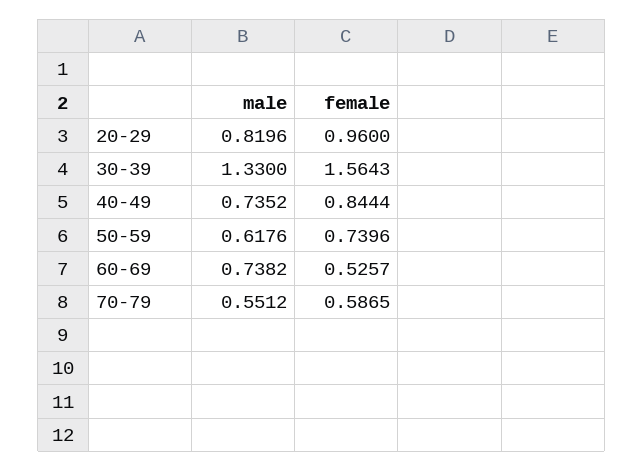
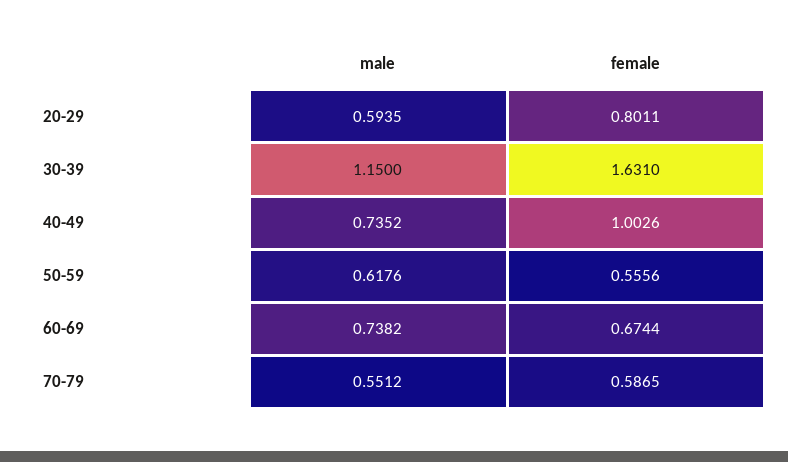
male, 20-29: 0.8196 -> 0.5935
female, 20-29: 0.96 -> 0.8011
male, 30-39: 1.33 -> 1.15
female, 30-39: 1.5643 -> 1.631
female, 40-49: 0.8444 -> 1.0026
female, 50-59: 0.7396 -> 0.5556
female, 60-69: 0.5257 -> 0.6744

